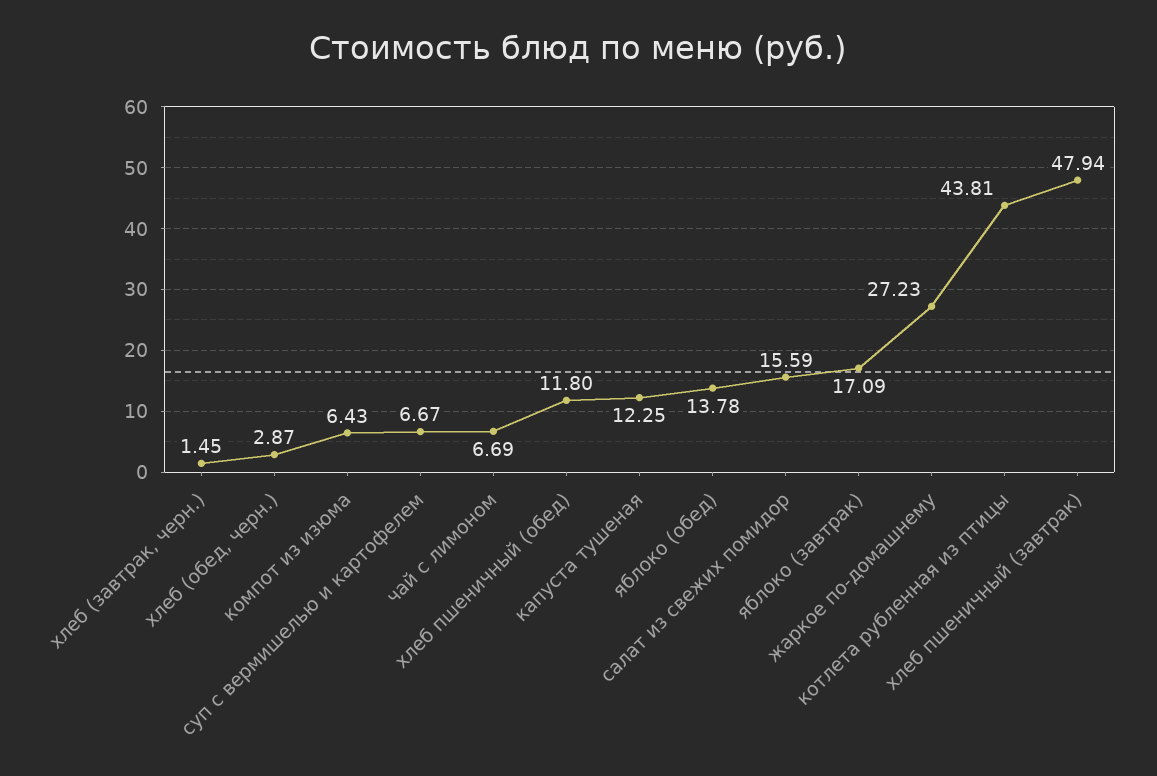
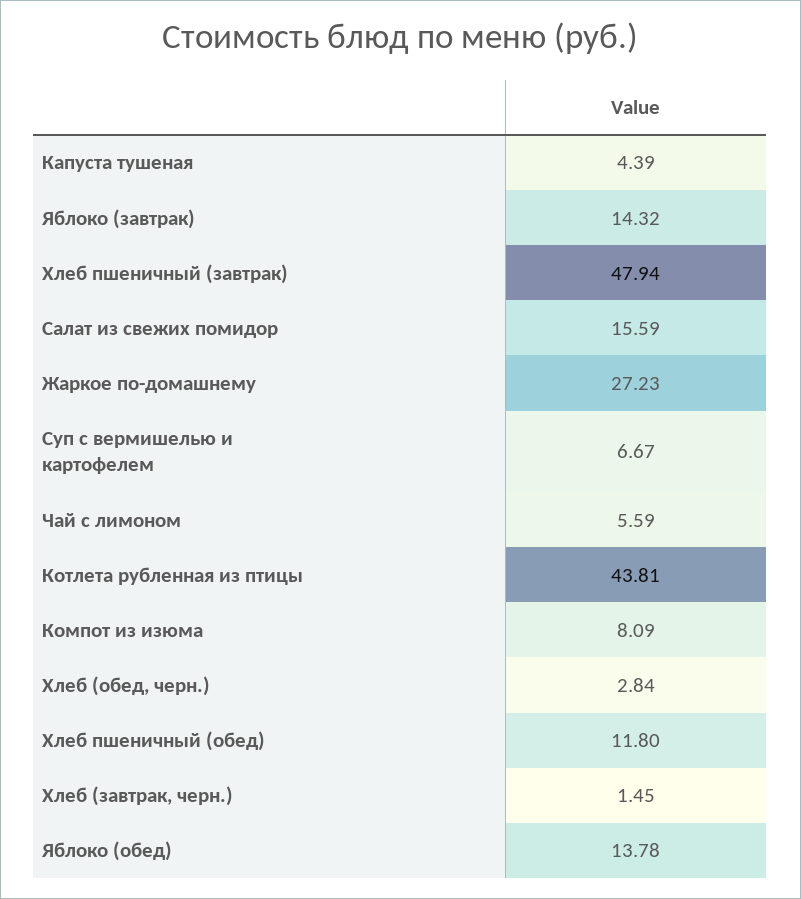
хлеб (обед, черн.): 2.87 -> 2.84
компот из изюма: 6.43 -> 8.09
чай с лимоном: 6.69 -> 5.59
капуста тушеная: 12.25 -> 4.39
яблоко (завтрак): 17.09 -> 14.32

